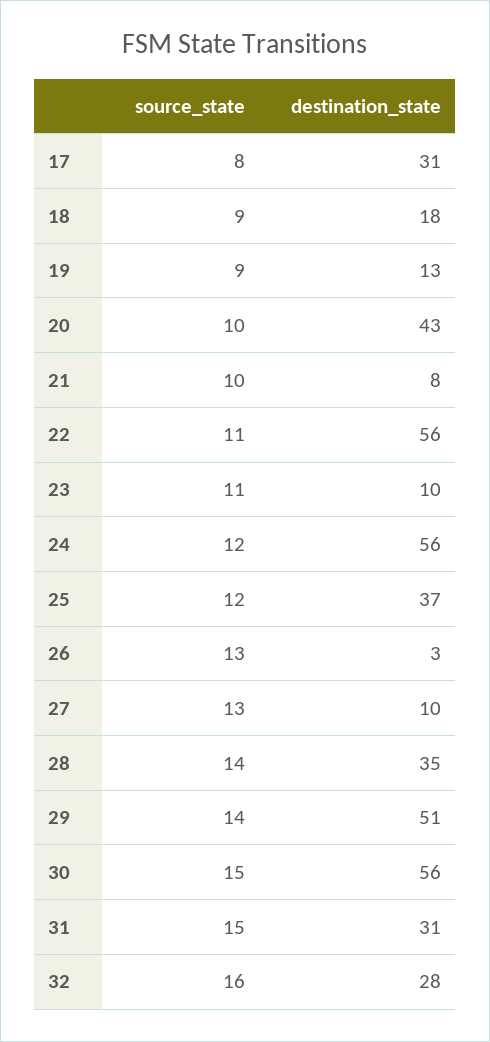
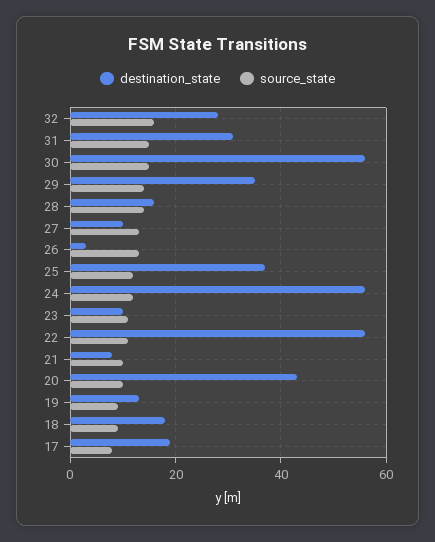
destination_state, 17: 31 -> 20
destination_state, 28: 35 -> 15
destination_state, 29: 51 -> 35

